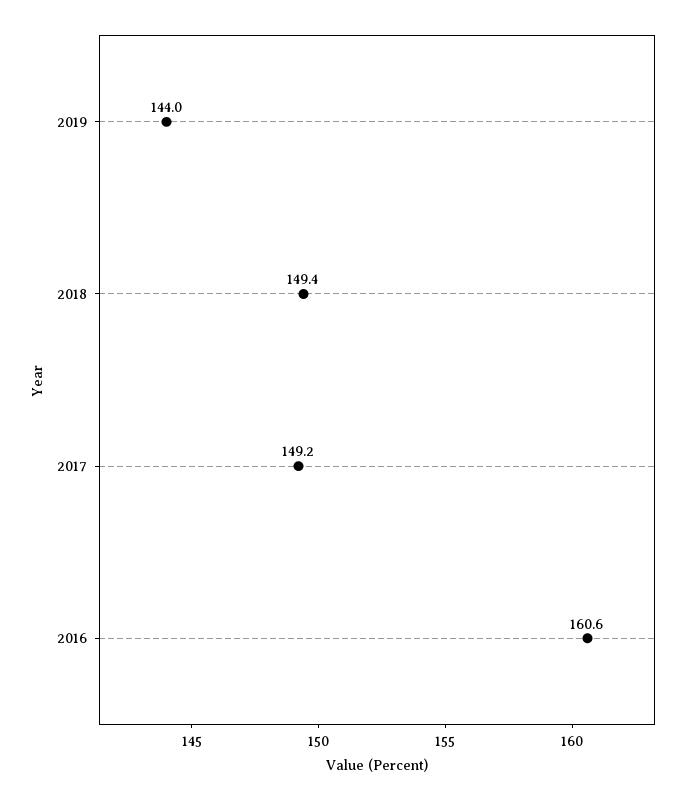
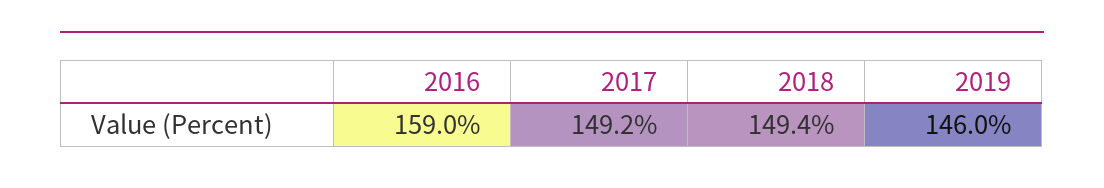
2019: 144 -> 146
2016: 160.6 -> 159

